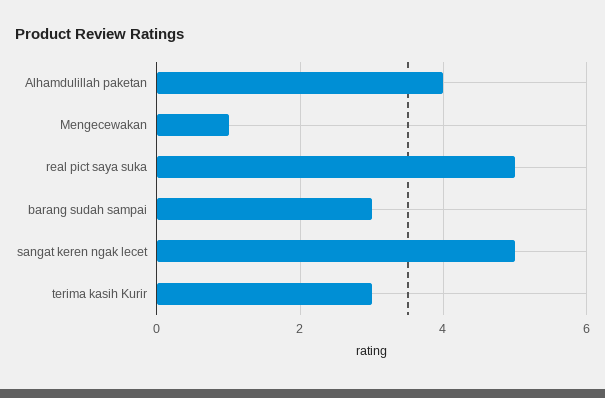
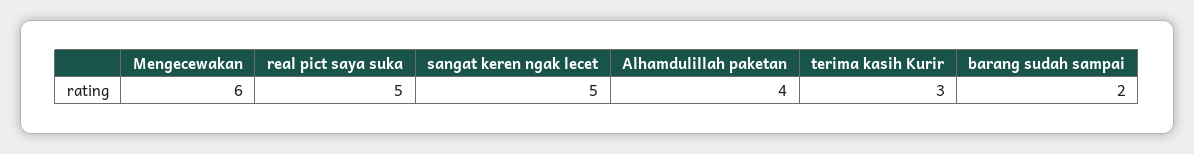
Mengecewakan: 1 -> 6
barang sudah sampai: 3 -> 2

